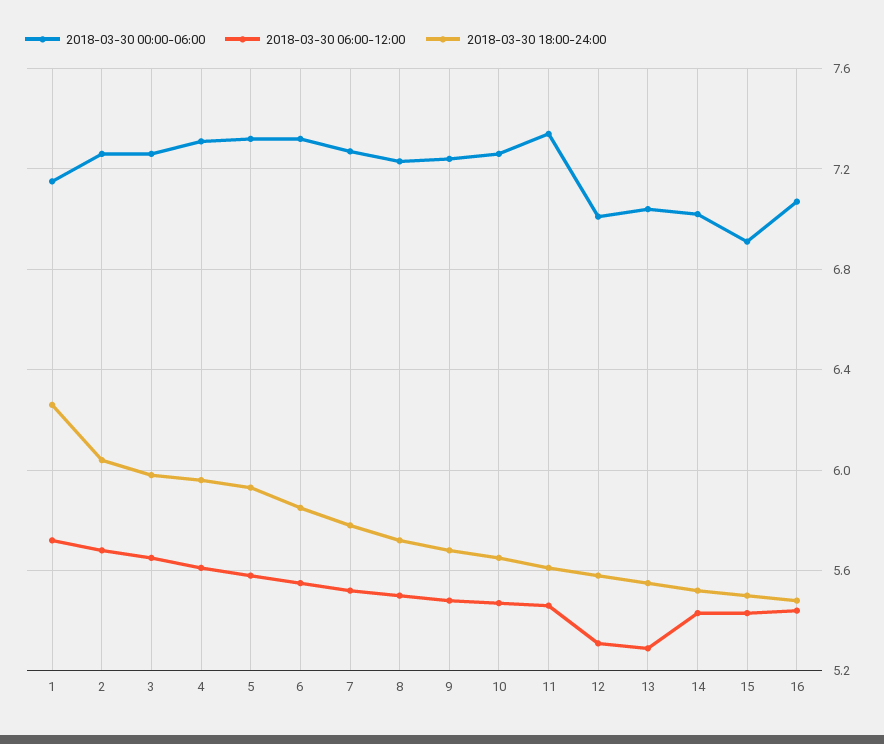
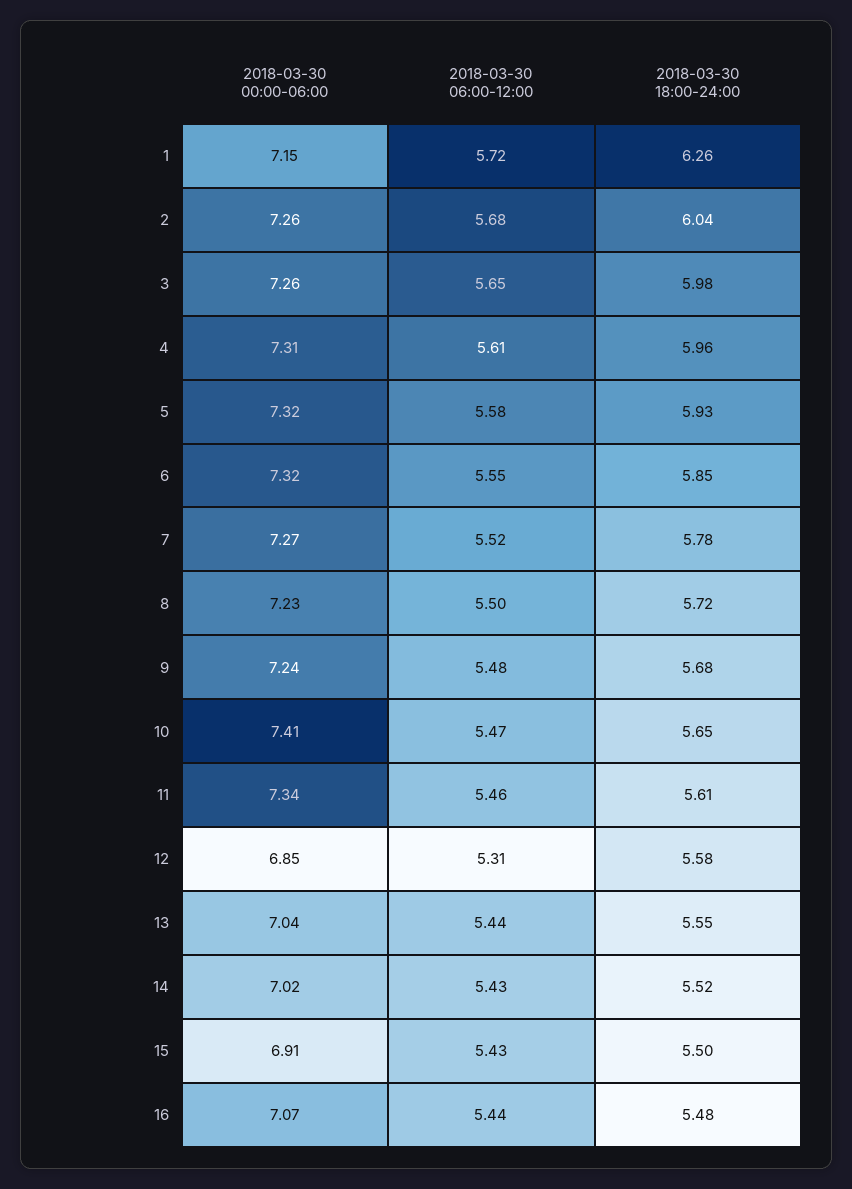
2018-03-30 00:00-06:00, 10: 7.25 -> 7.41
2018-03-30 00:00-06:00, 12: 7 -> 6.85
2018-03-30 06:00-12:00, 13: 5.3 -> 5.44

